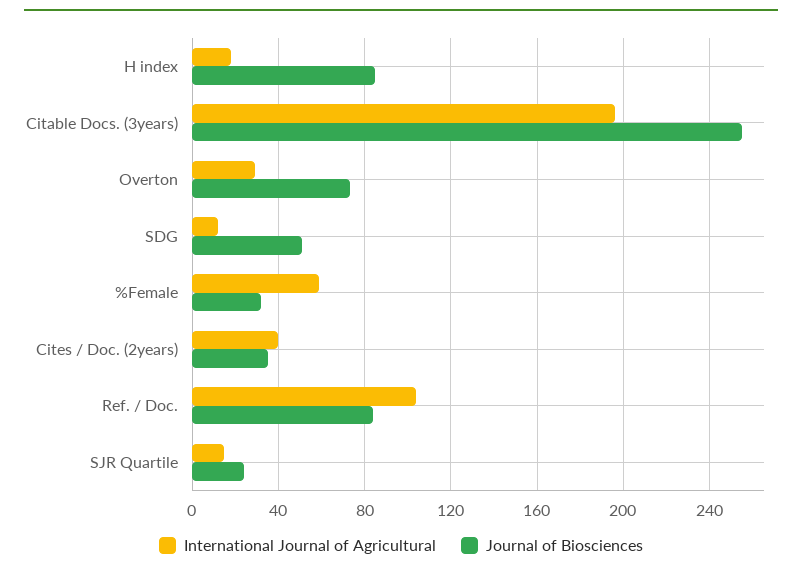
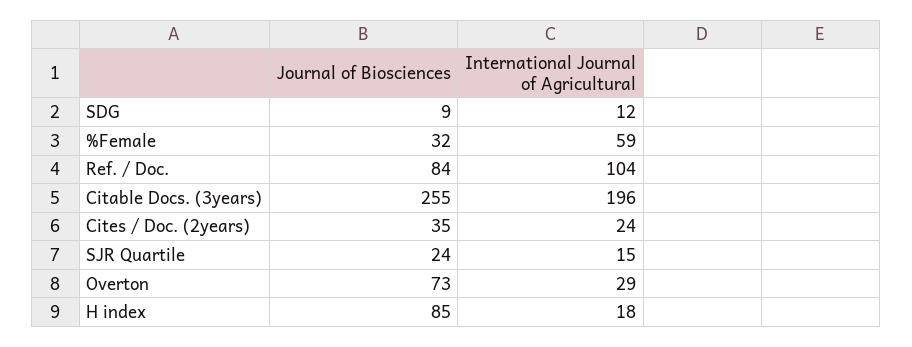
Journal of Biosciences, SDG: 50 -> 9
International Journal of Agricultural, Cites / Doc. (2years): 40 -> 24

